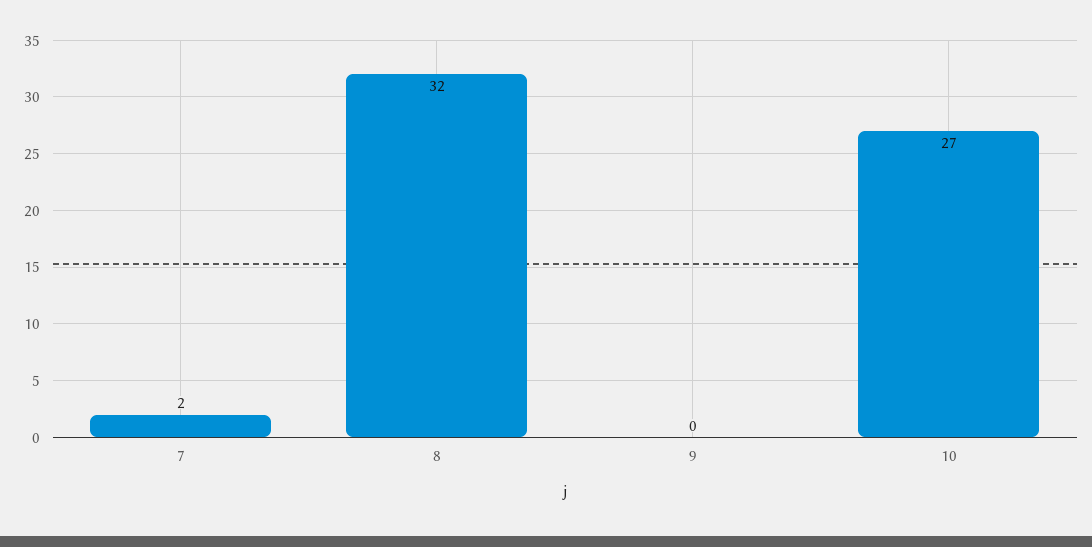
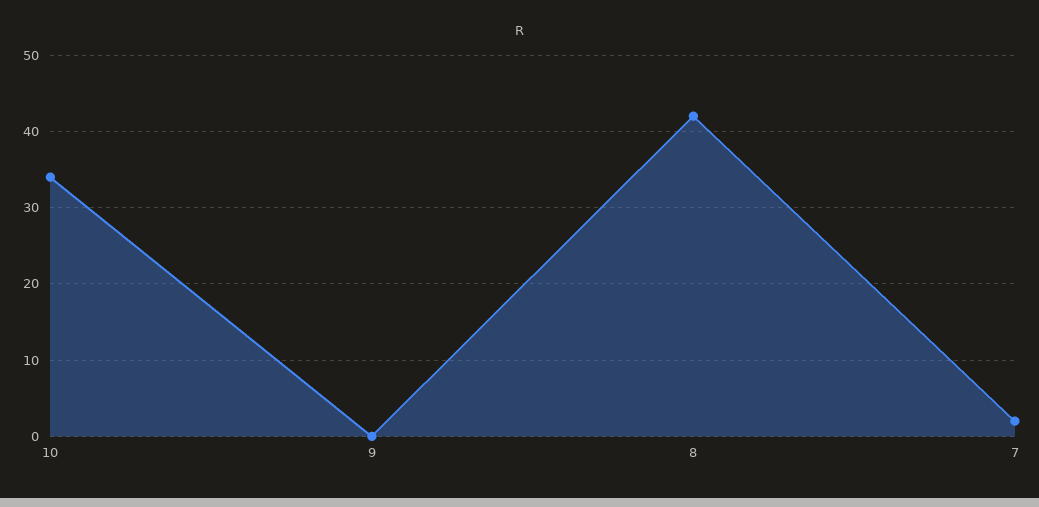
8: 32 -> 42
10: 27 -> 34

